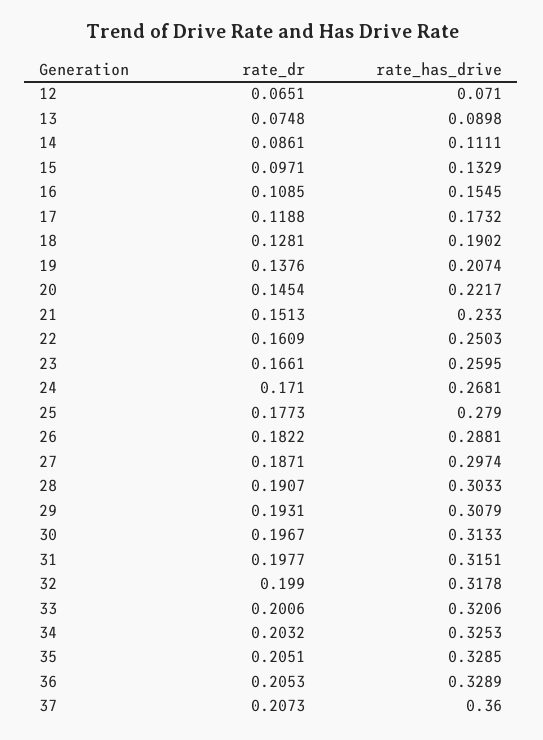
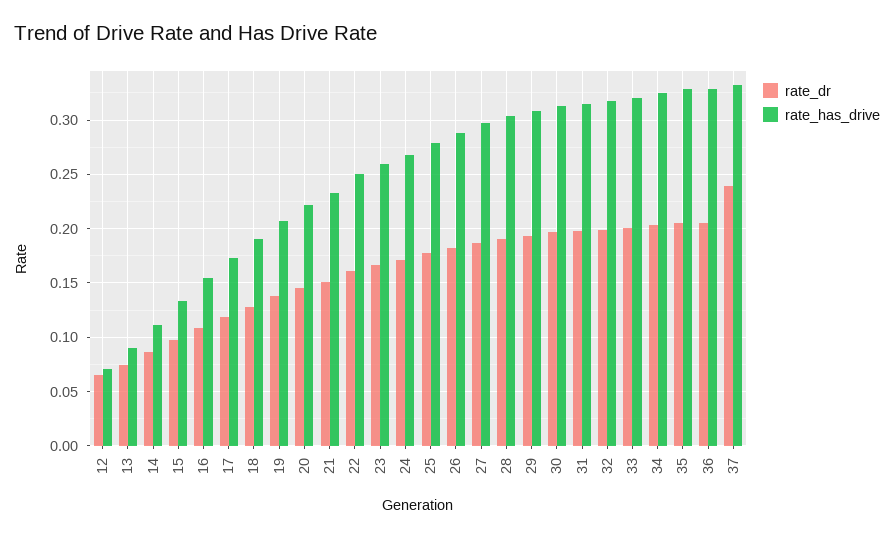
rate_dr, 37: 0.2073 -> 0.24
rate_has_drive, 37: 0.36 -> 0.33

